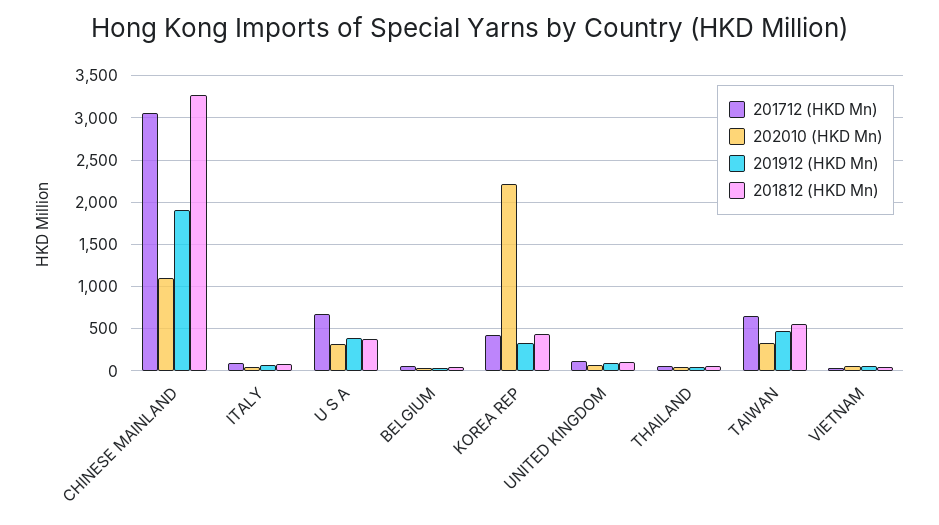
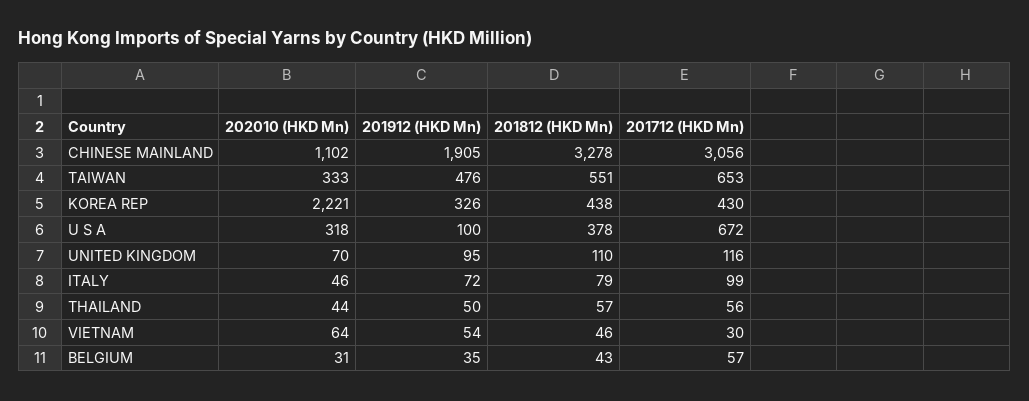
201912 (HKD Mn), U S A: 400 -> 100

